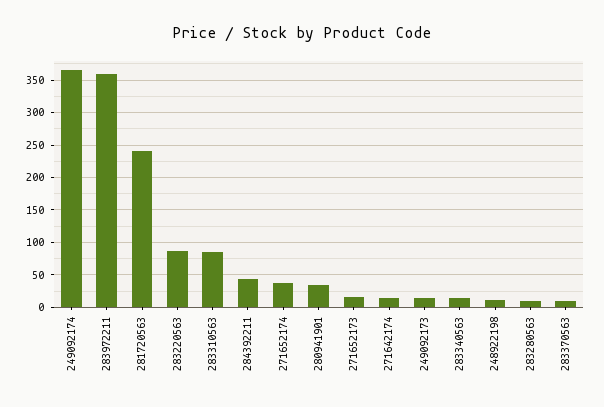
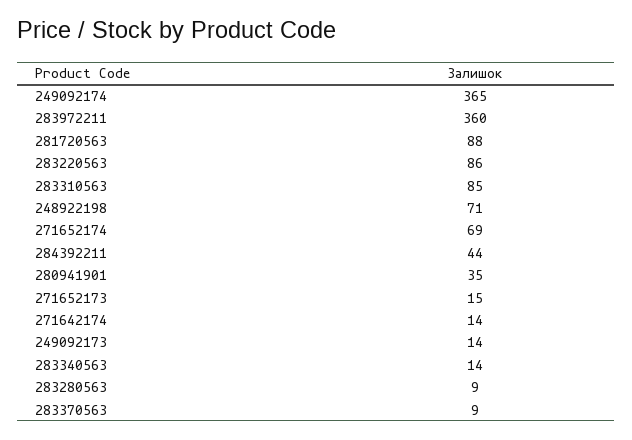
281720563: 240 -> 88
271652174: 40 -> 69
248922198: 10 -> 71

